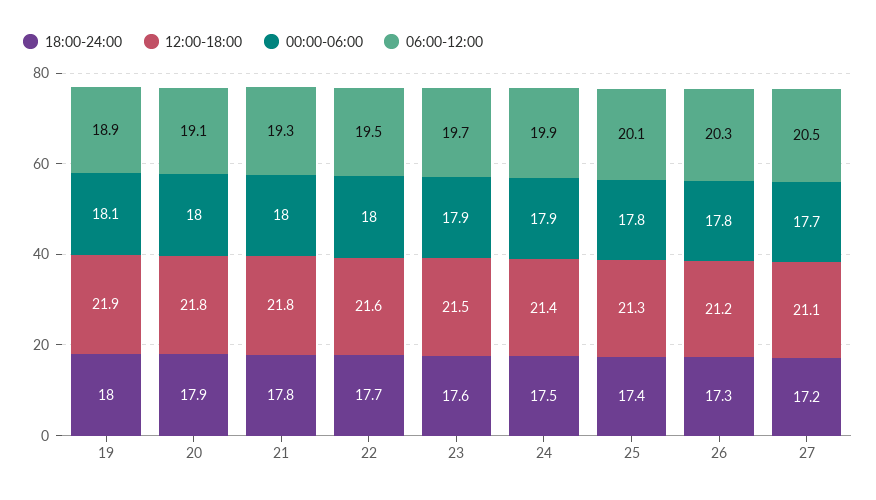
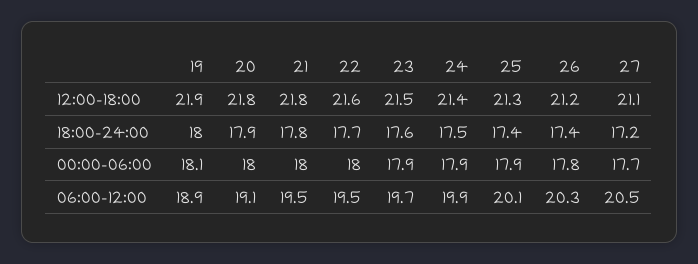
06:00-12:00, 21: 19.3 -> 19.5
00:00-06:00, 25: 17.8 -> 17.9
18:00-24:00, 26: 17.3 -> 17.4

